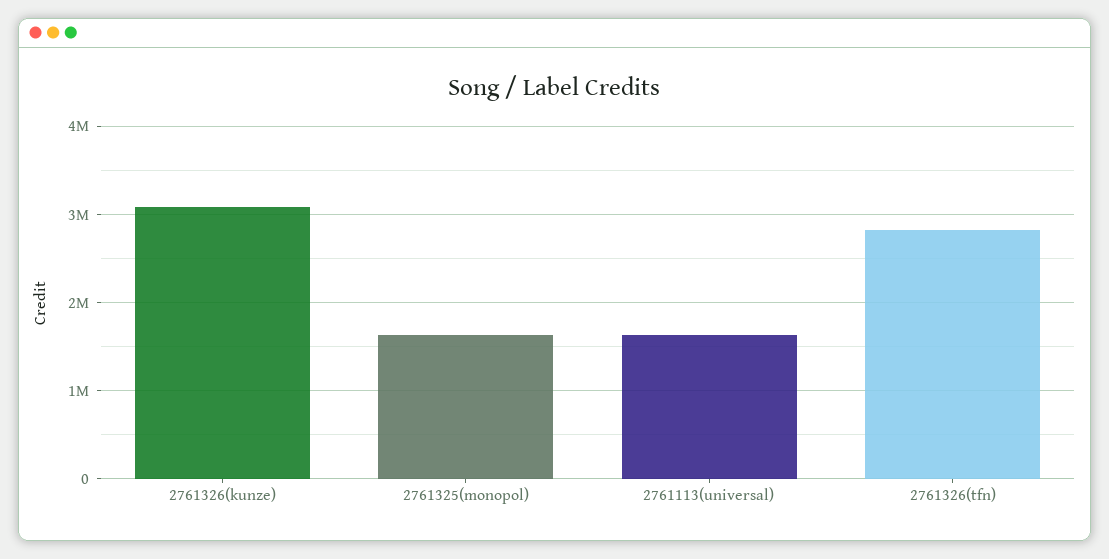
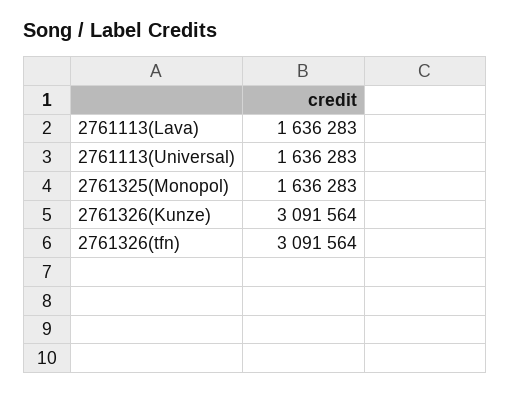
2761326(tfn): 2800000 -> 3091564
2761113(Lava): none -> 1636283

